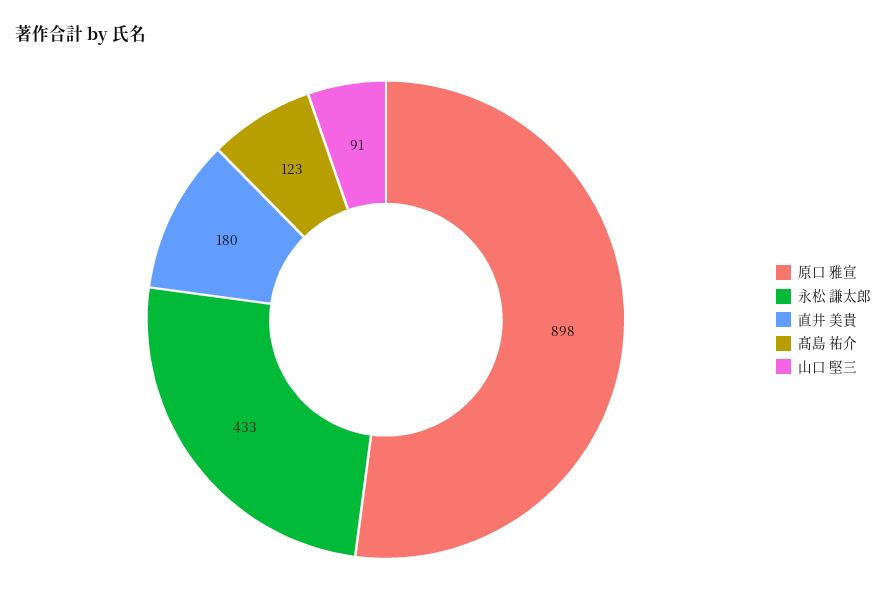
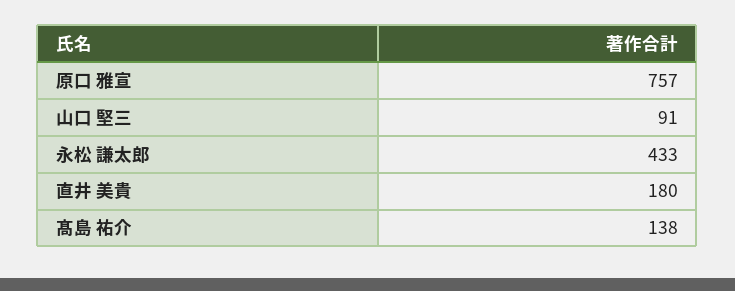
原口 雅宣: 898 -> 757
髙島 祐介: 123 -> 138

